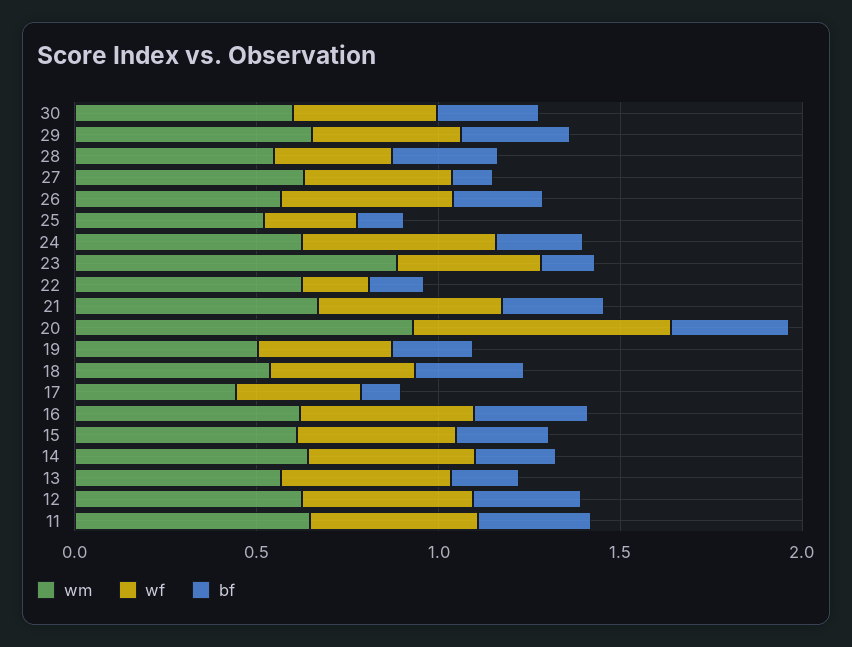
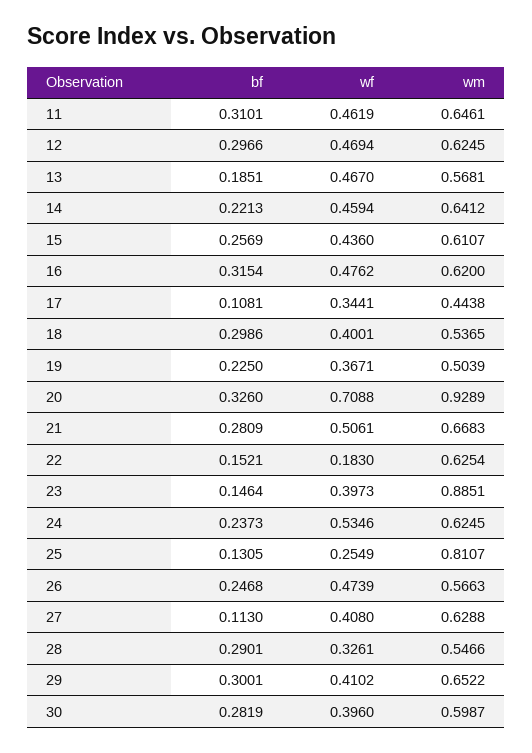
wm, 25: 0.5 -> 0.8107

